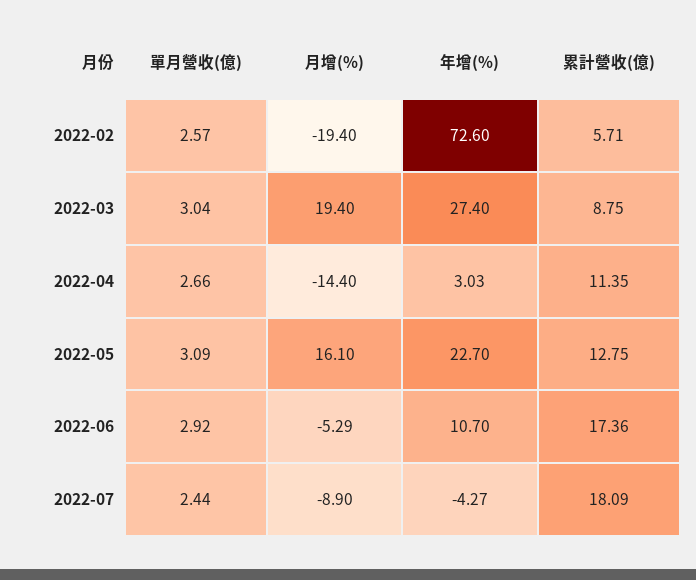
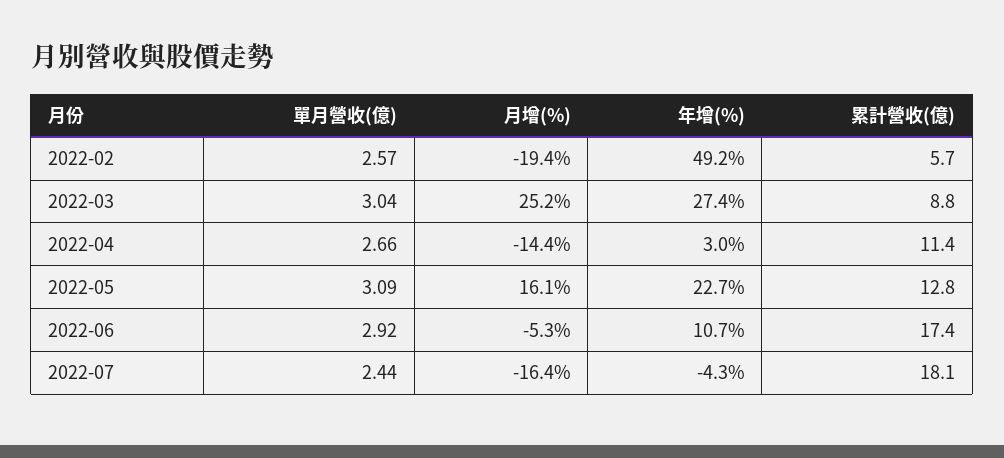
年增(%), 2022-02: 72.6 -> 49.2
月增(%), 2022-03: 19.4 -> 25.2
月增(%), 2022-07: -8.9 -> -16.4

